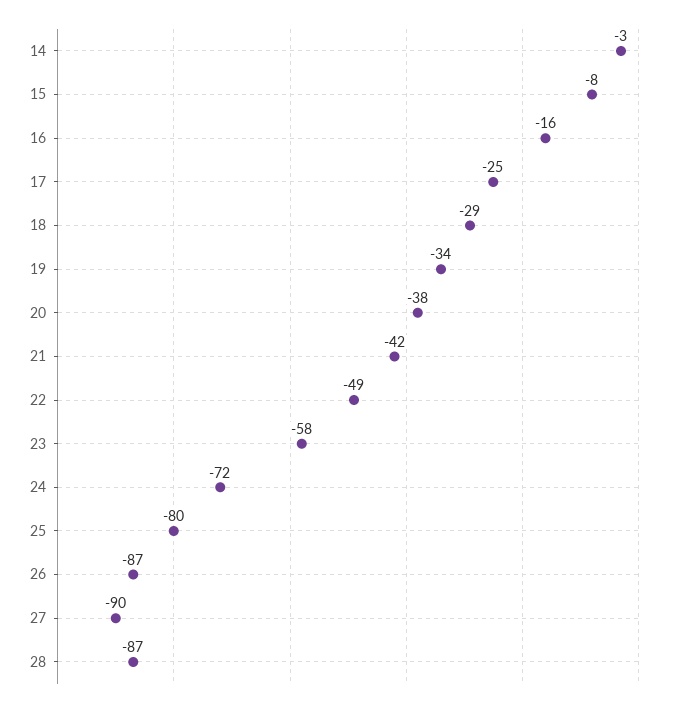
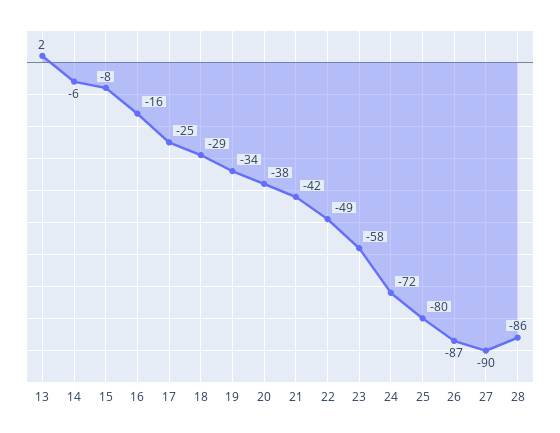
14: -3 -> -6
28: -87 -> -86
13: none -> 2

